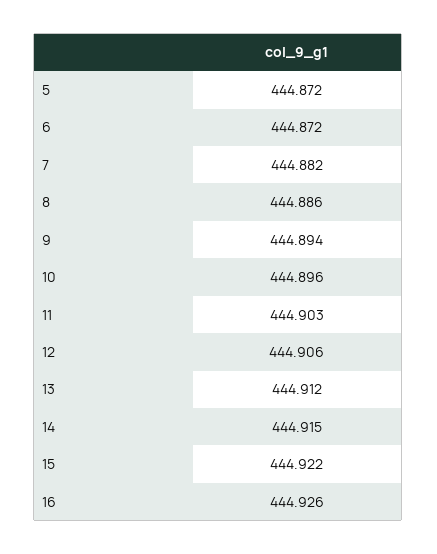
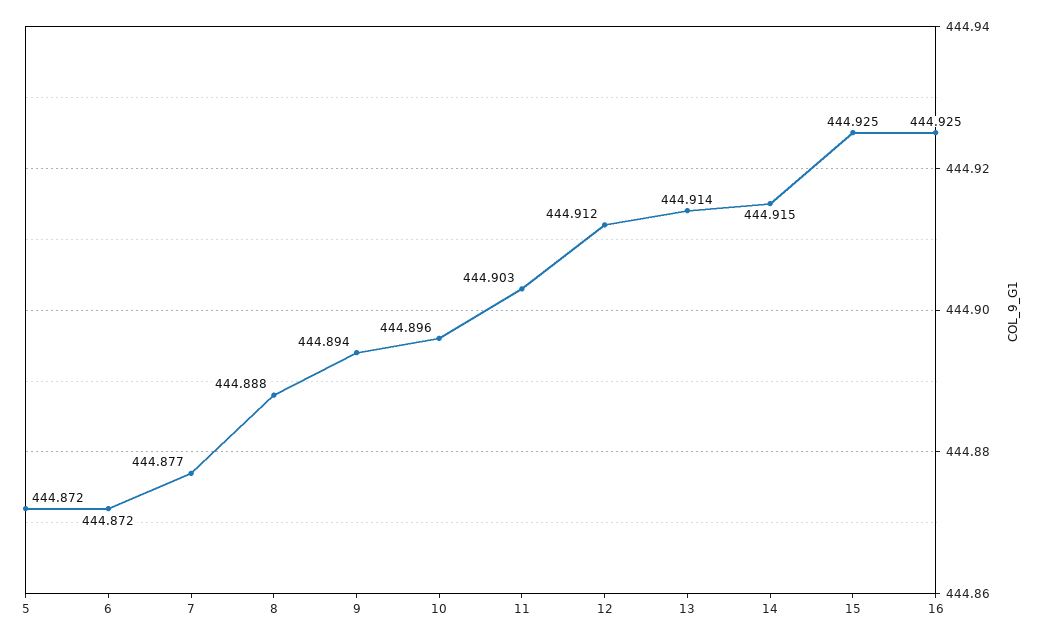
7: 444.882 -> 444.877
8: 444.886 -> 444.888
12: 444.906 -> 444.912
13: 444.912 -> 444.914
15: 444.922 -> 444.925
16: 444.926 -> 444.925

